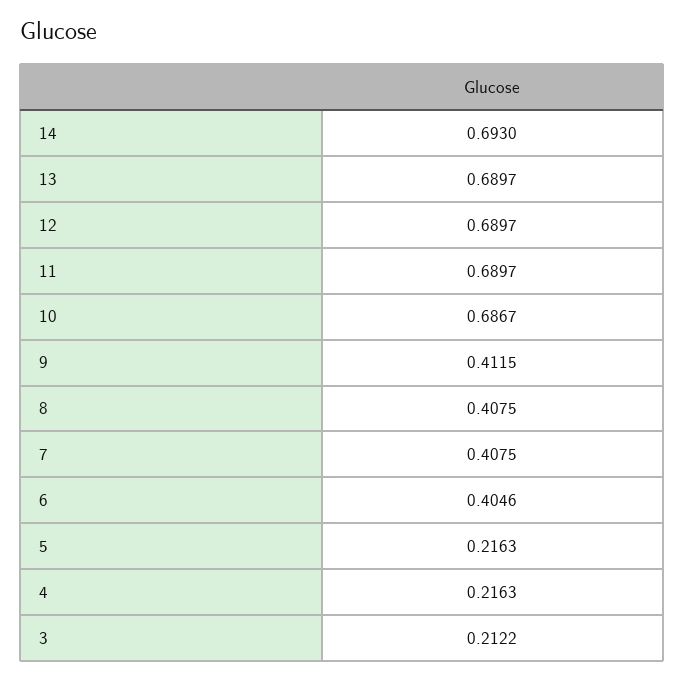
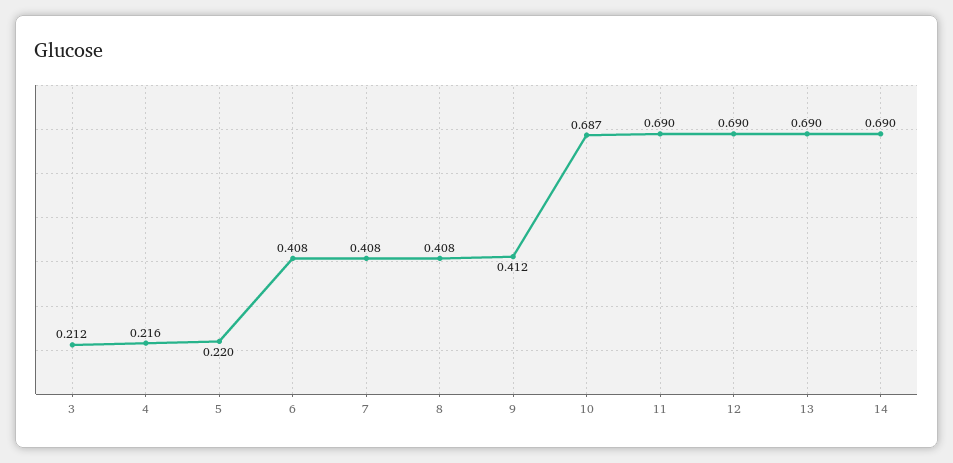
14: 0.693 -> 0.69
6: 0.4046 -> 0.408
5: 0.2163 -> 0.22

